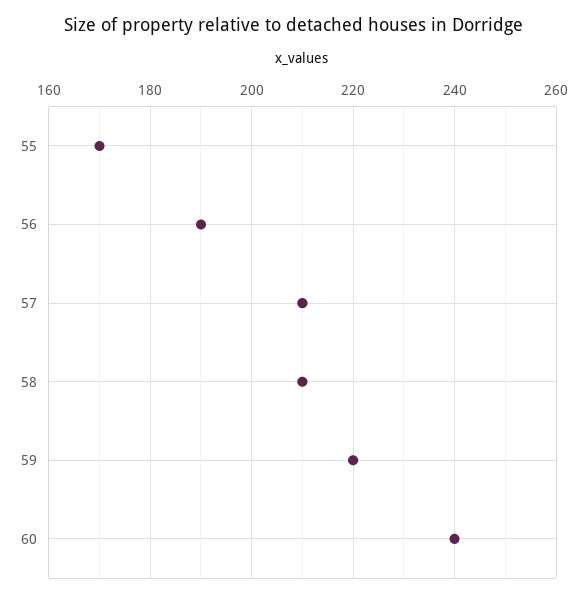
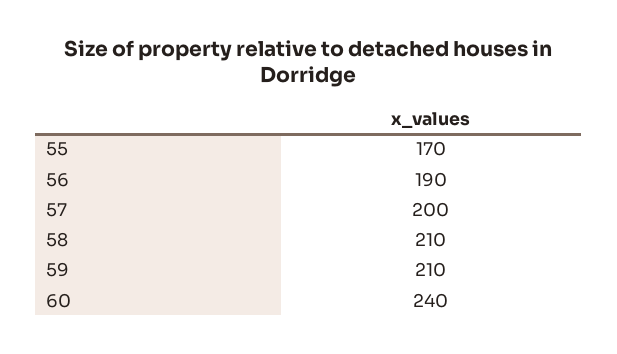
57: 210 -> 200
59: 220 -> 210

